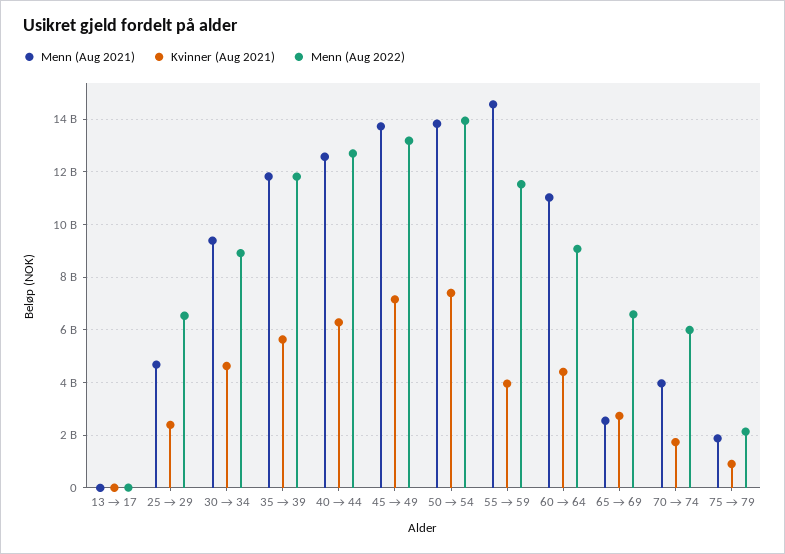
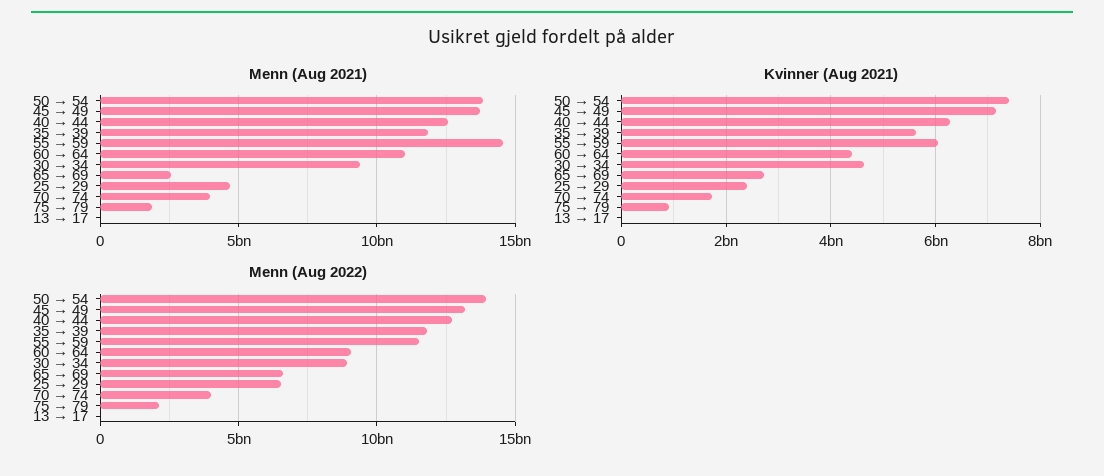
Kvinner (Aug 2021), 55 → 59: 4000000000 -> 6000000000
Menn (Aug 2022), 70 → 74: 6000000000 -> 4000000000

